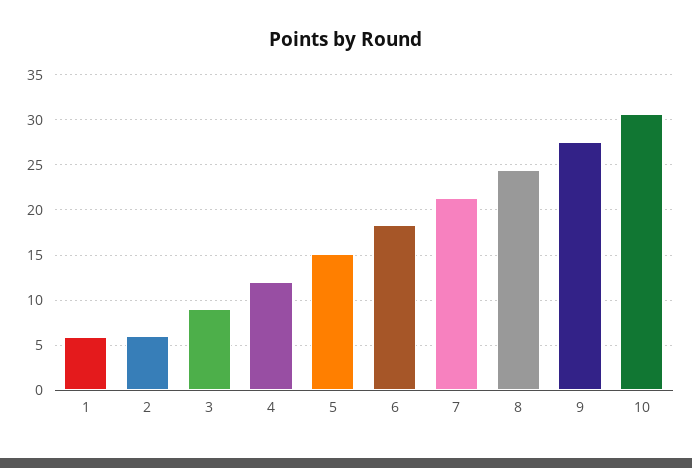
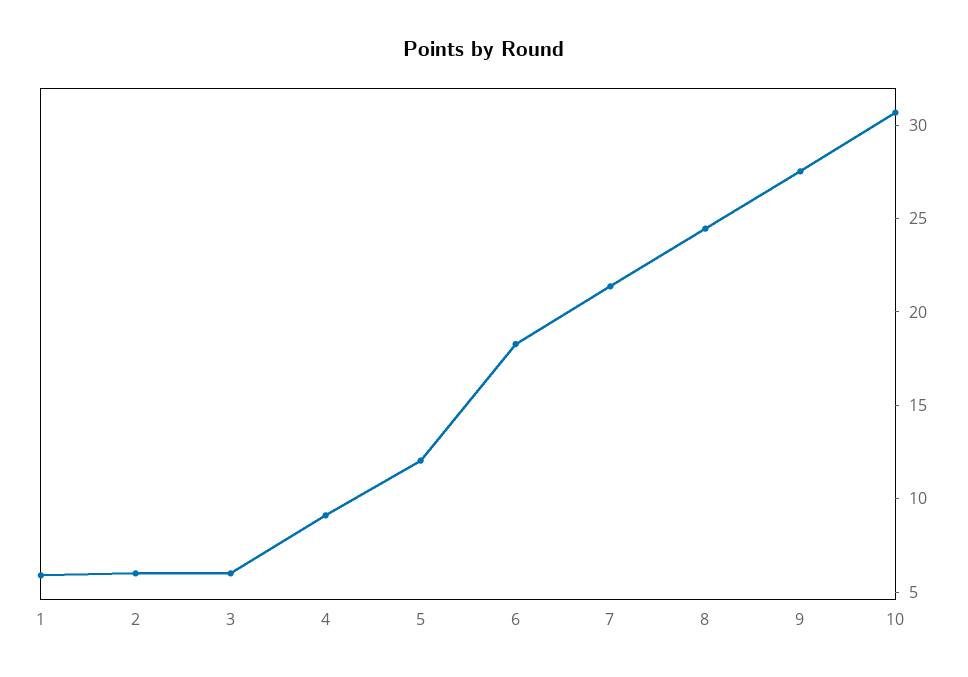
3: 9 -> 6
4: 12 -> 9
5: 15 -> 12

